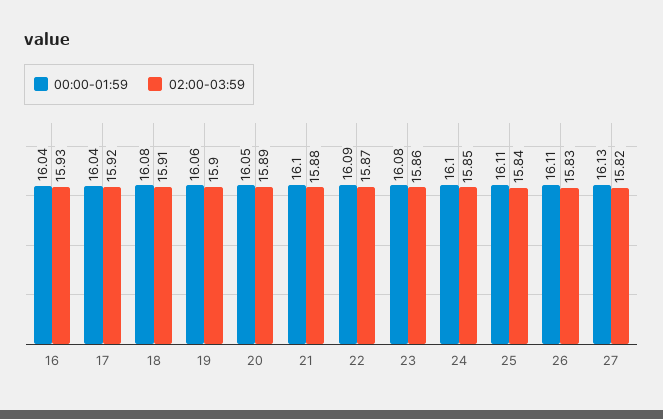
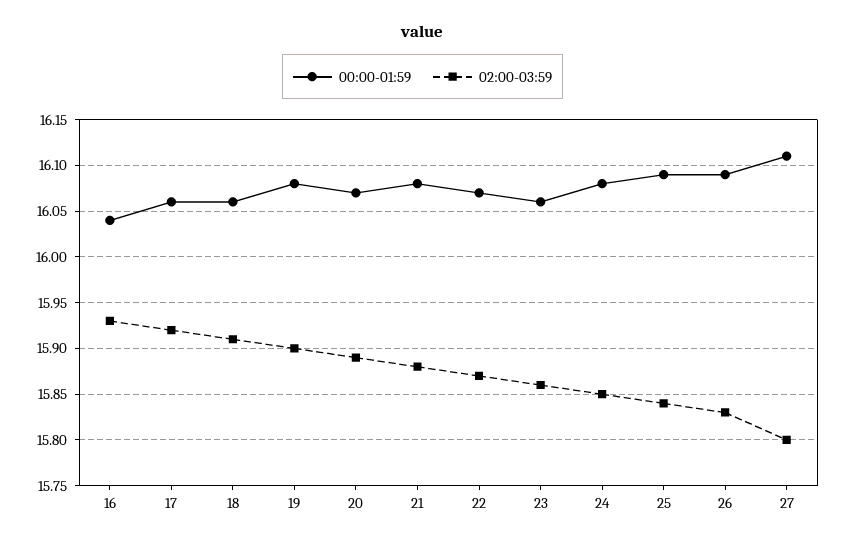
00:00-01:59, 17: 16.04 -> 16.06
00:00-01:59, 18: 16.08 -> 16.06
00:00-01:59, 19: 16.06 -> 16.08
00:00-01:59, 20: 16.05 -> 16.07
00:00-01:59, 21: 16.1 -> 16.08
00:00-01:59, 22: 16.09 -> 16.07
00:00-01:59, 23: 16.08 -> 16.06
00:00-01:59, 24: 16.1 -> 16.08
00:00-01:59, 25: 16.11 -> 16.09
00:00-01:59, 26: 16.11 -> 16.09
00:00-01:59, 27: 16.13 -> 16.11
02:00-03:59, 27: 15.82 -> 15.8

